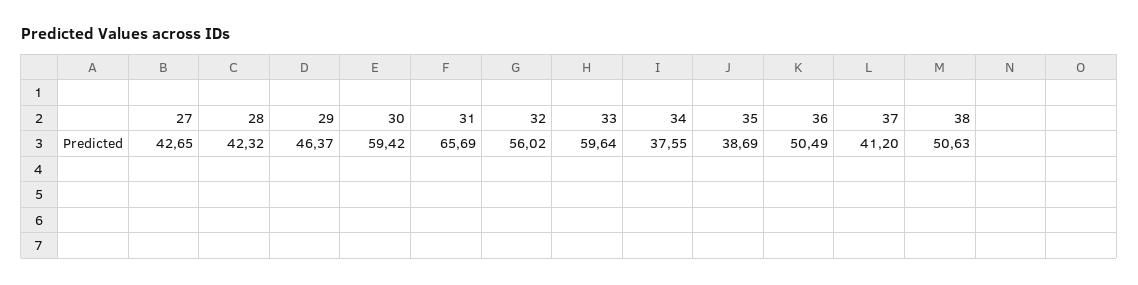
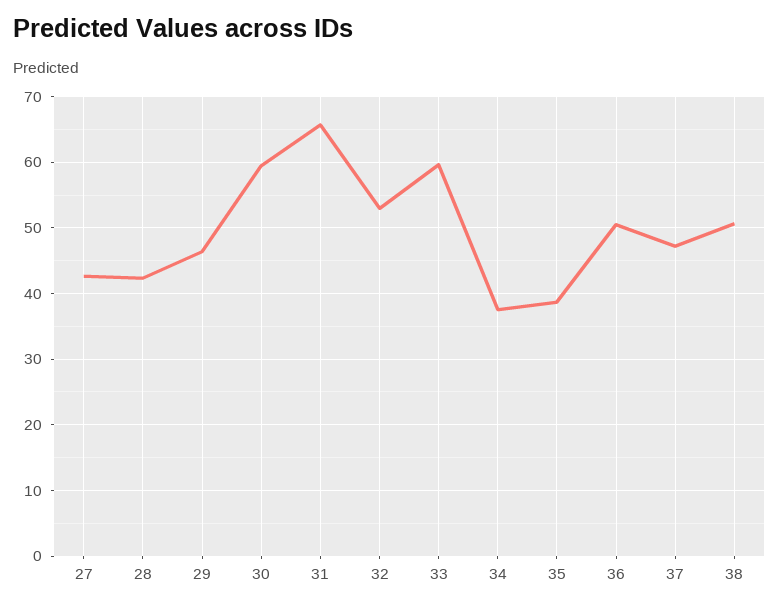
32: 56.02 -> 53
37: 41.2 -> 47

